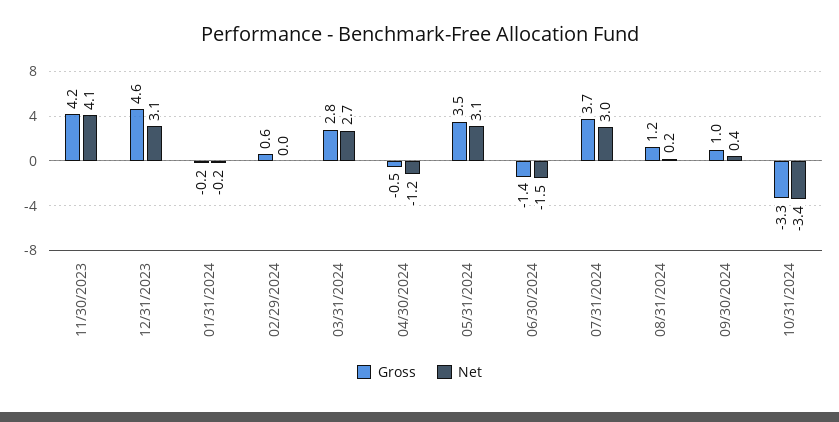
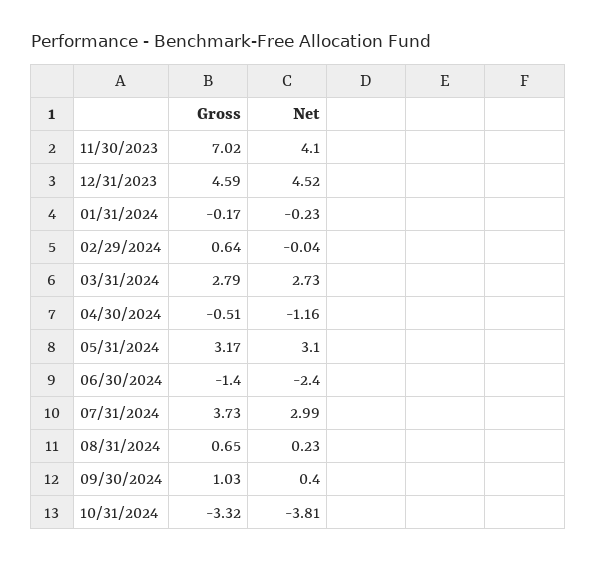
Gross, 11/30/2023: 4.2 -> 7.02
Net, 12/31/2023: 3.1 -> 4.52
Gross, 05/31/2024: 3.5 -> 3.17
Net, 06/30/2024: -1.5 -> -2.4
Gross, 08/31/2024: 1.2 -> 0.65
Net, 10/31/2024: -3.4 -> -3.81

